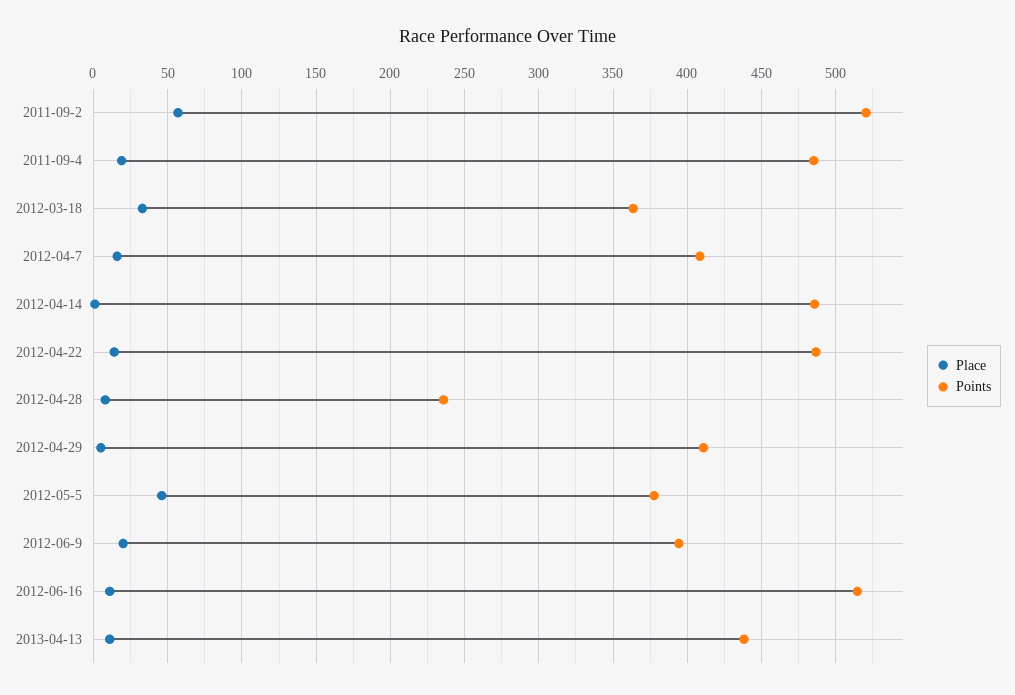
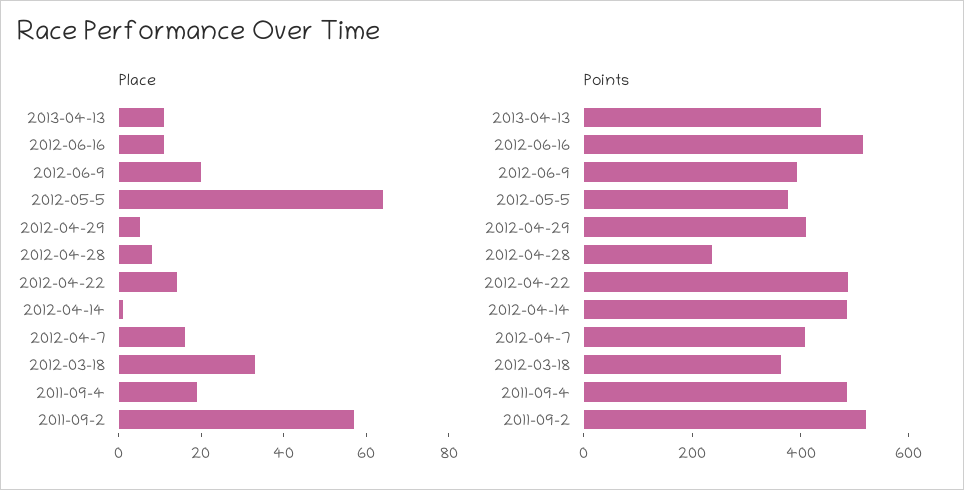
Place, 2012-05-5: 45 -> 65

